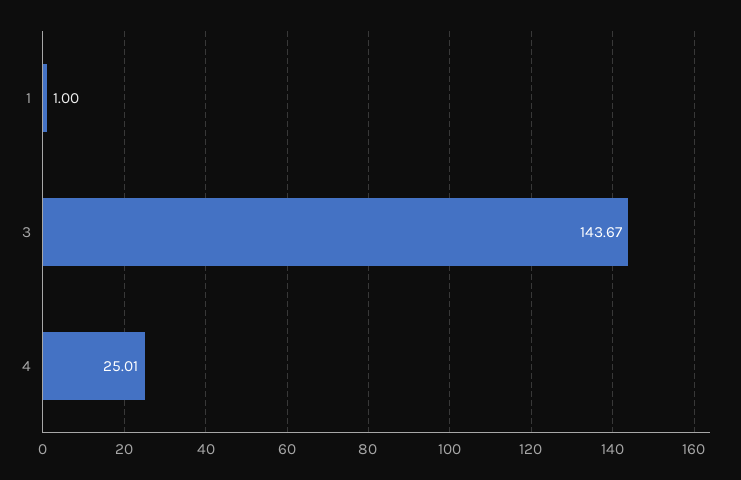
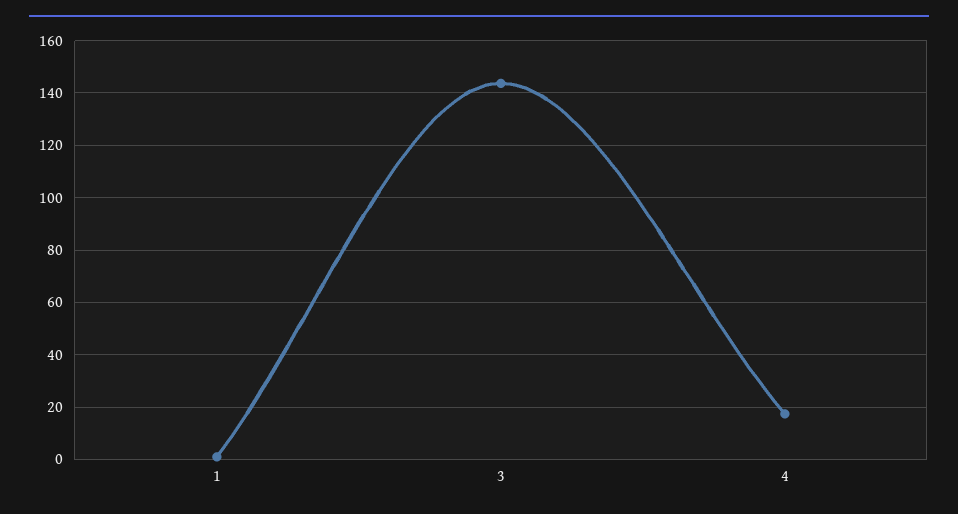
4: 25.01 -> 17.5

